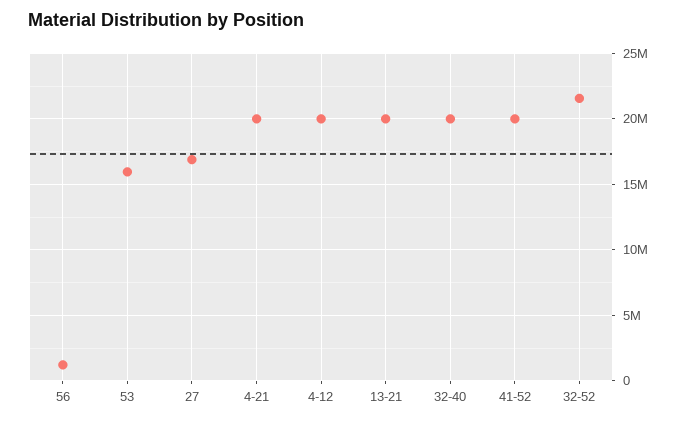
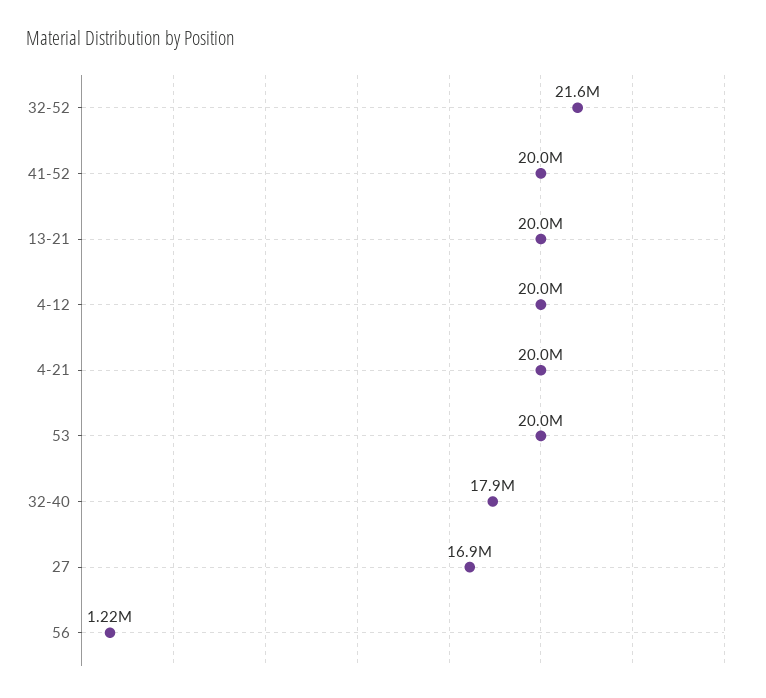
53: 16000000 -> 20000000
32-40: 20000000 -> 17900000

